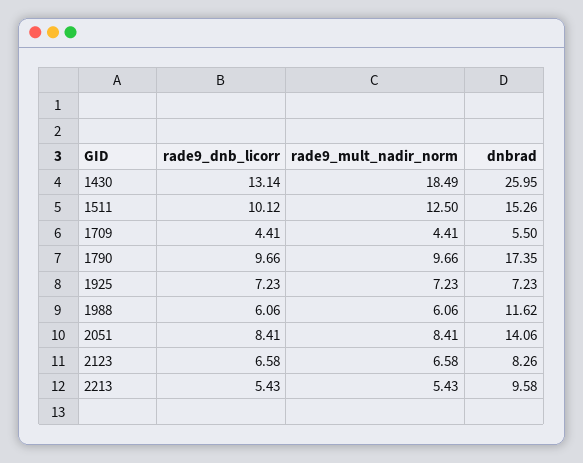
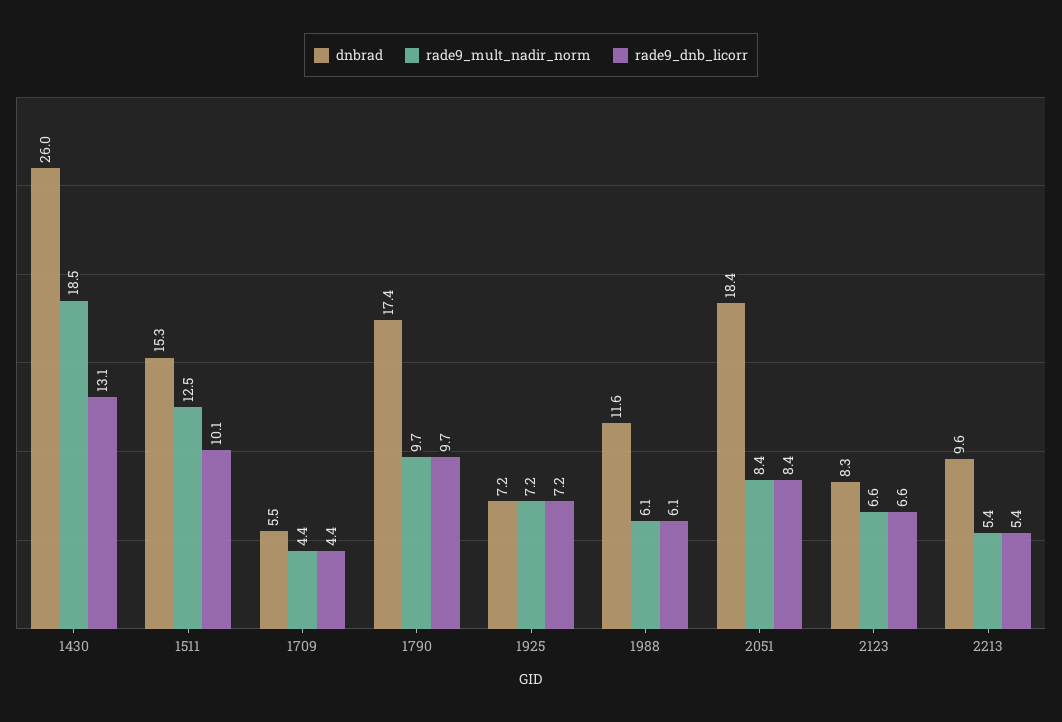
dnbrad, 2051: 14.06 -> 18.4

